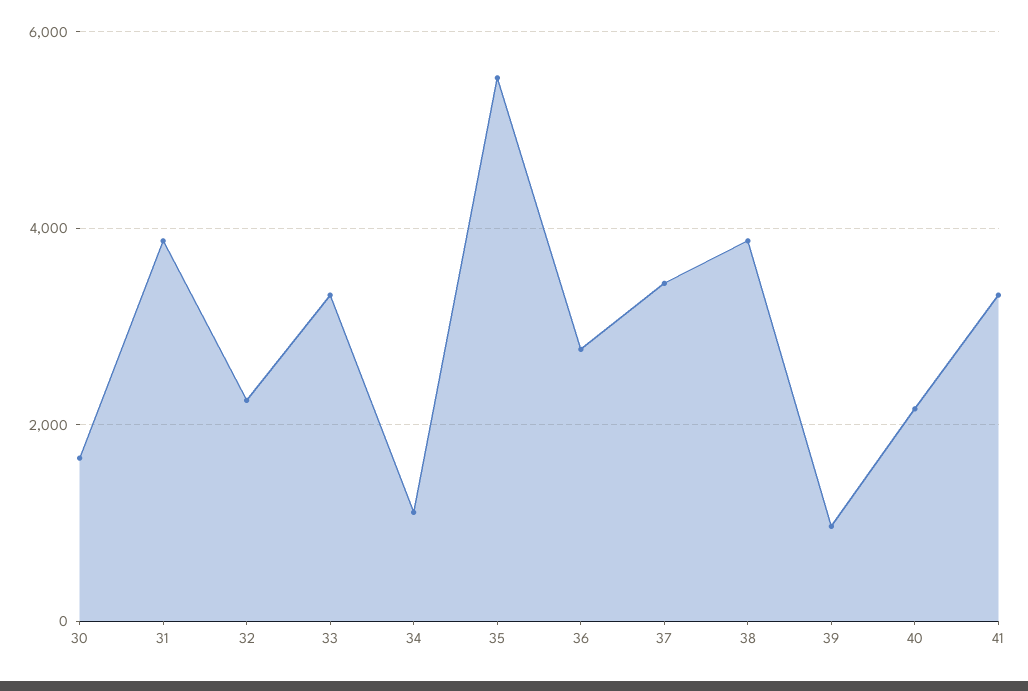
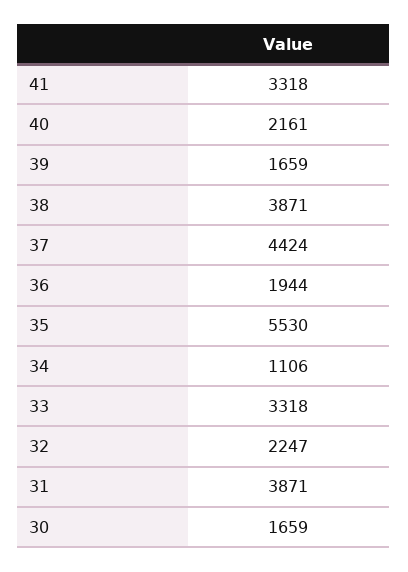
36: 2800 -> 1944
37: 3400 -> 4424
39: 1000 -> 1659

